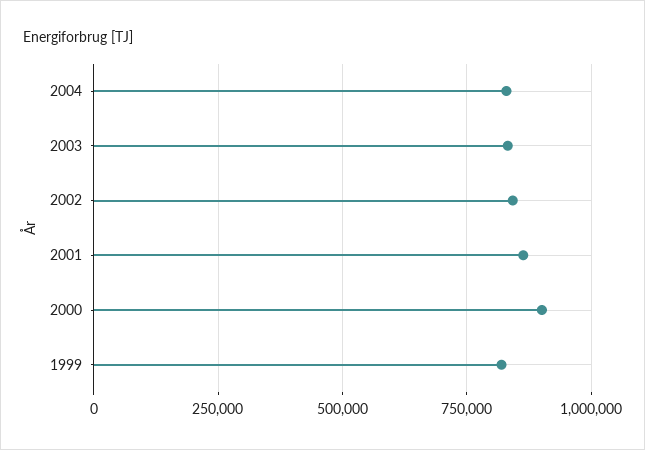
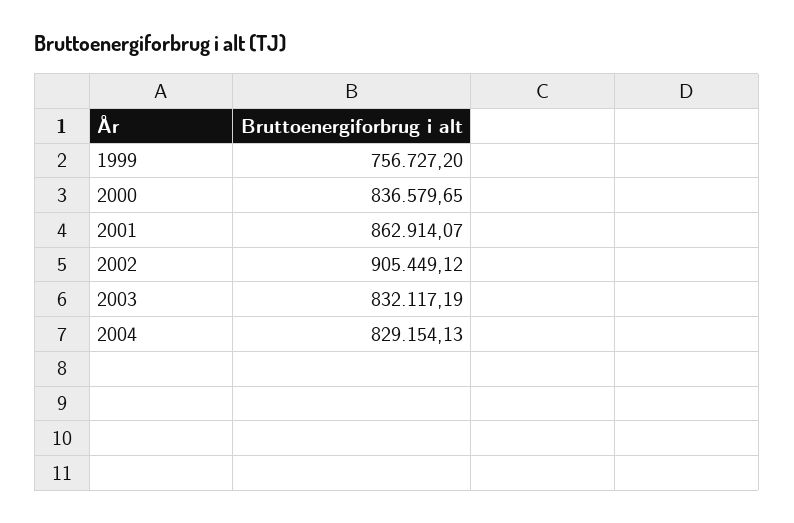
2002: 850000 -> 905449.12
2000: 900000 -> 836579.65
1999: 825000 -> 756727.2

